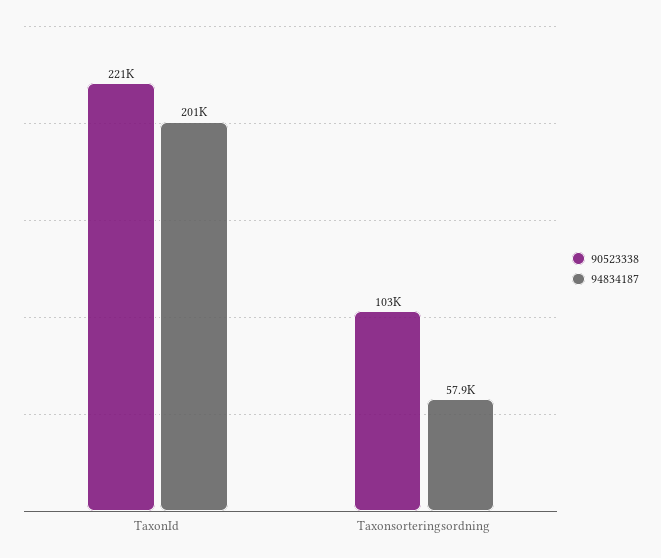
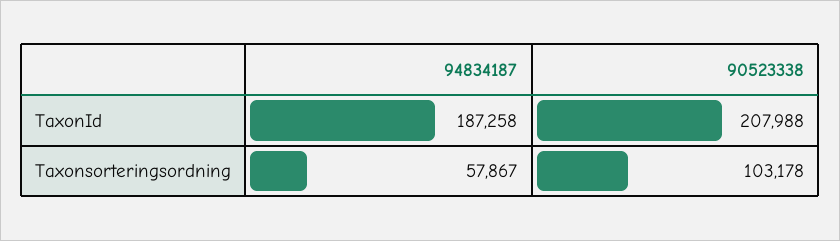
90523338, TaxonId: 221000 -> 207988
94834187, TaxonId: 201000 -> 187258

